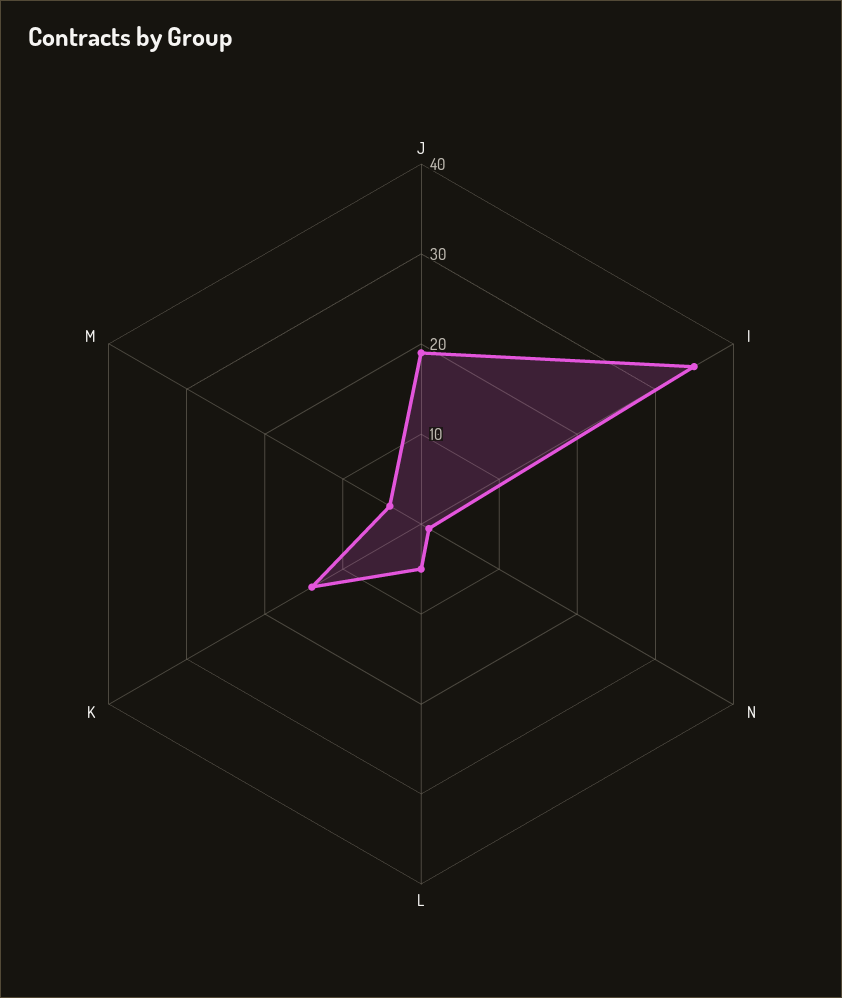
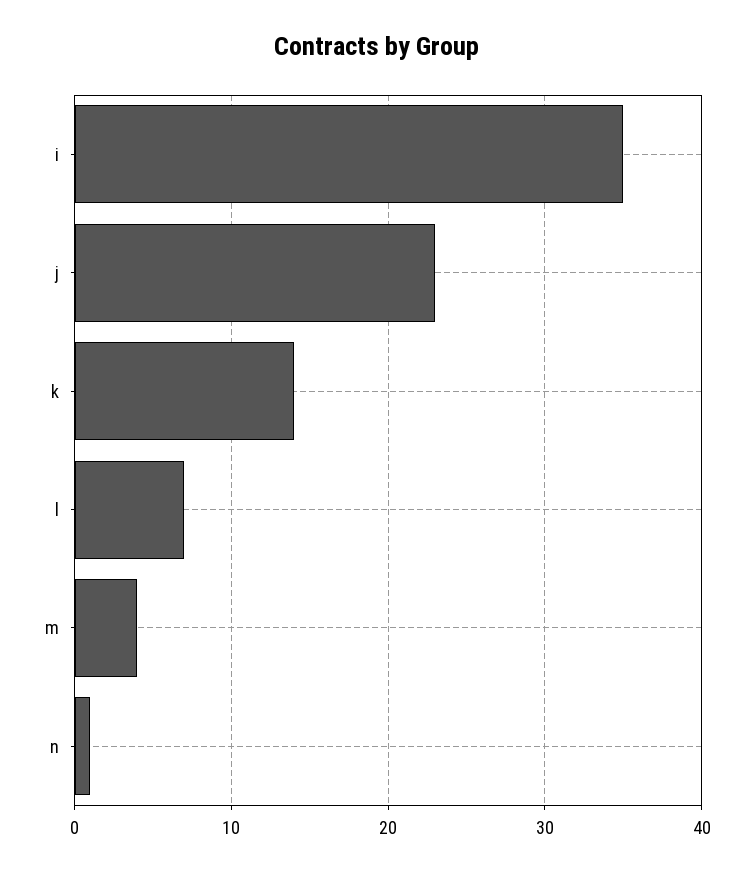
J: 19 -> 23
L: 5 -> 7

